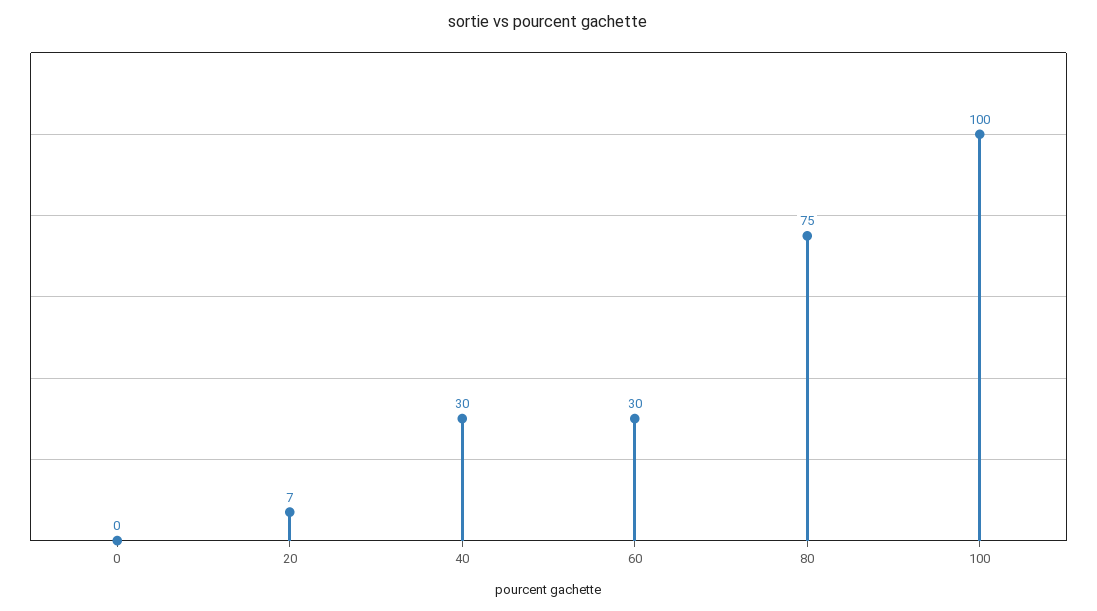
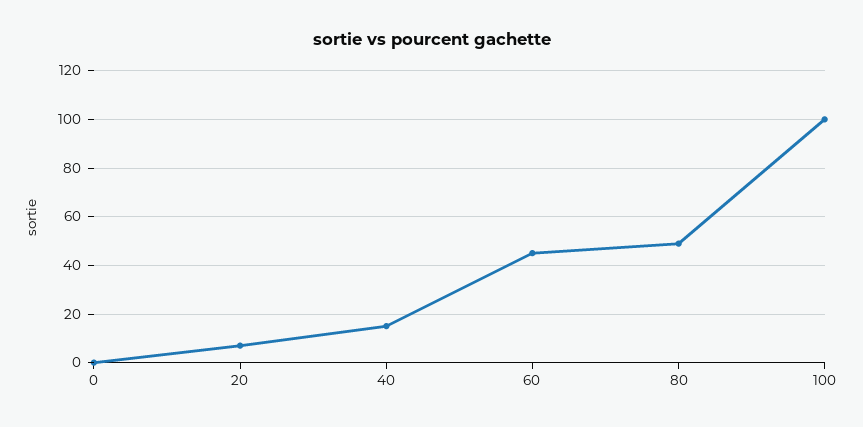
40: 30 -> 15
60: 30 -> 45
80: 75 -> 50

